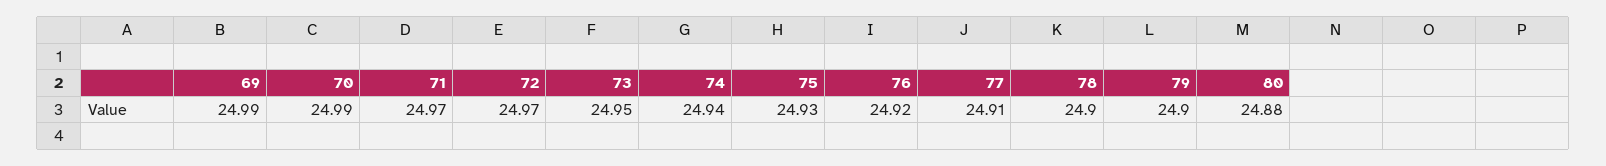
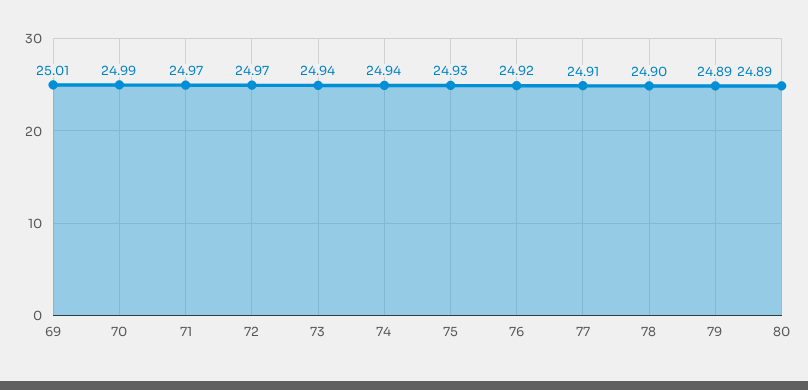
69: 24.99 -> 25.01
73: 24.95 -> 24.94
79: 24.9 -> 24.89
80: 24.88 -> 24.89

